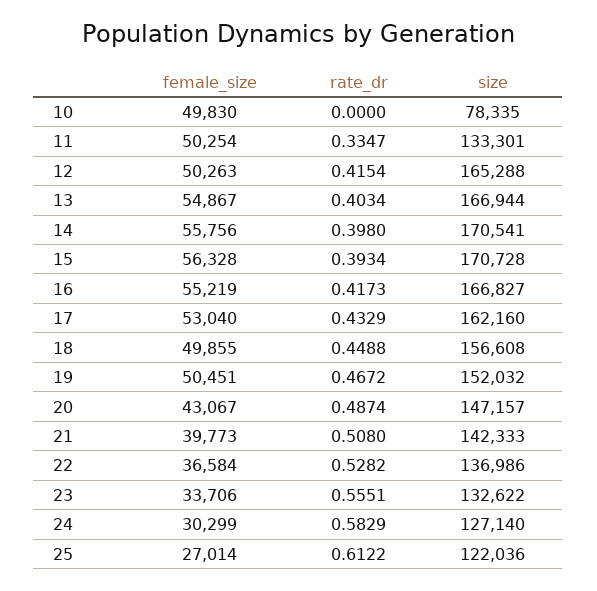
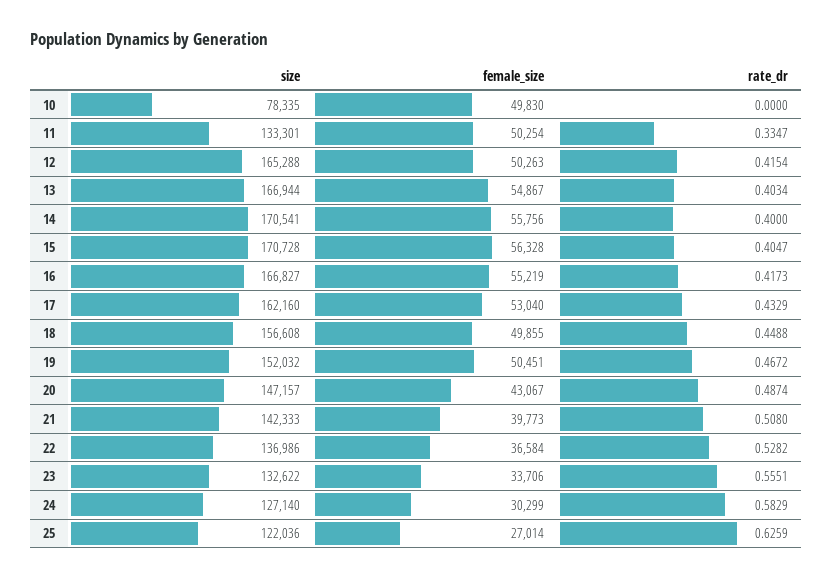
rate_dr, 14: 0.398 -> 0.4
rate_dr, 15: 0.3934 -> 0.4047
rate_dr, 25: 0.6122 -> 0.6259

